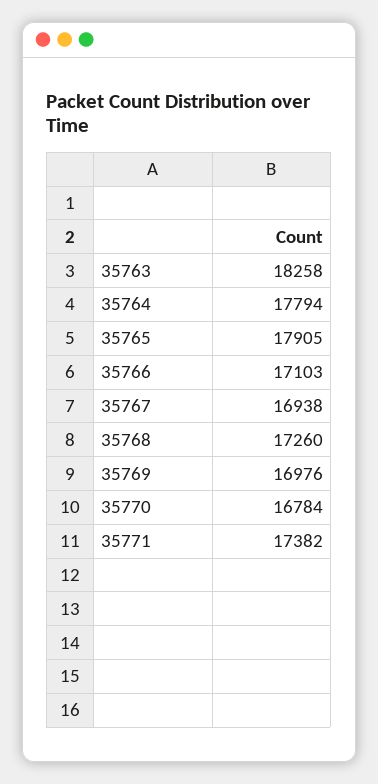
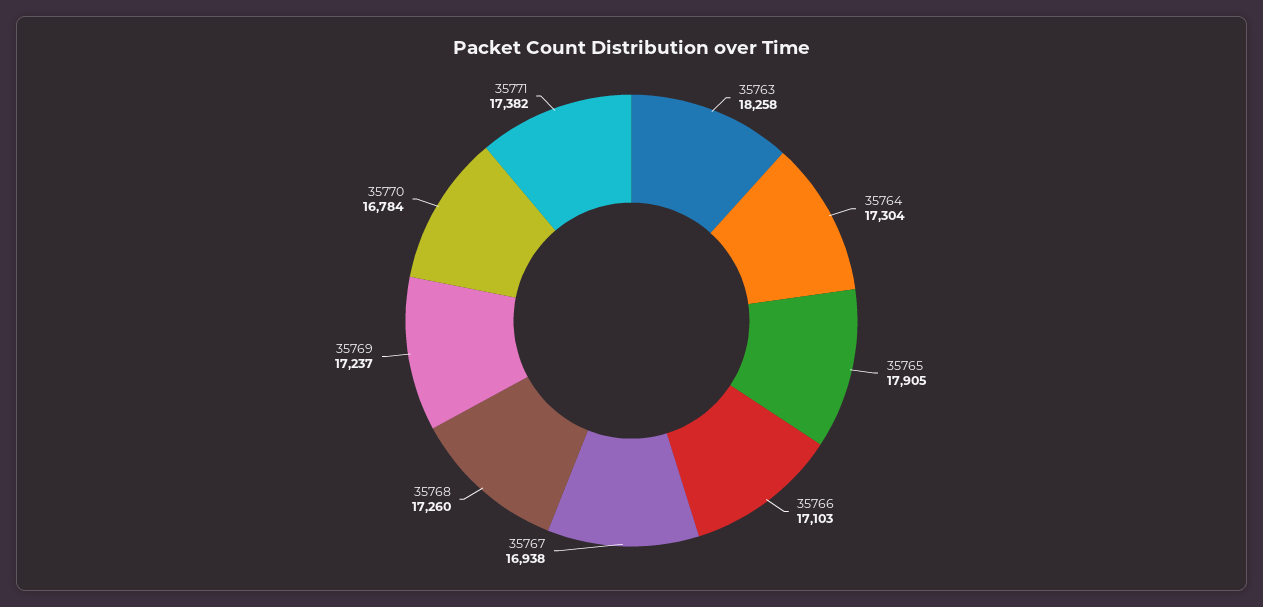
35764: 17794 -> 17304
35769: 16976 -> 17237

